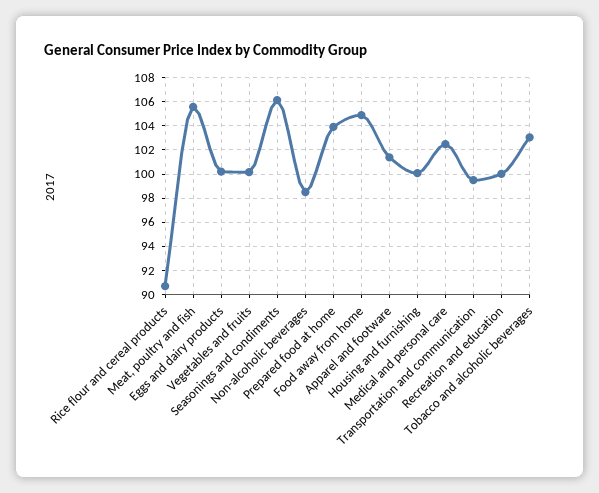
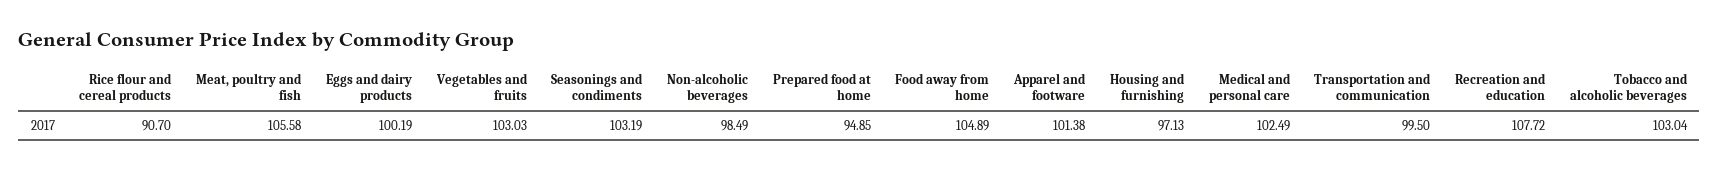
Vegetables and fruits: 100 -> 103.03
Seasonings and condiments: 106 -> 103.19
Prepared food at home: 104 -> 94.85
Housing and furnishing: 100 -> 97.13
Recreation and education: 100 -> 107.72

